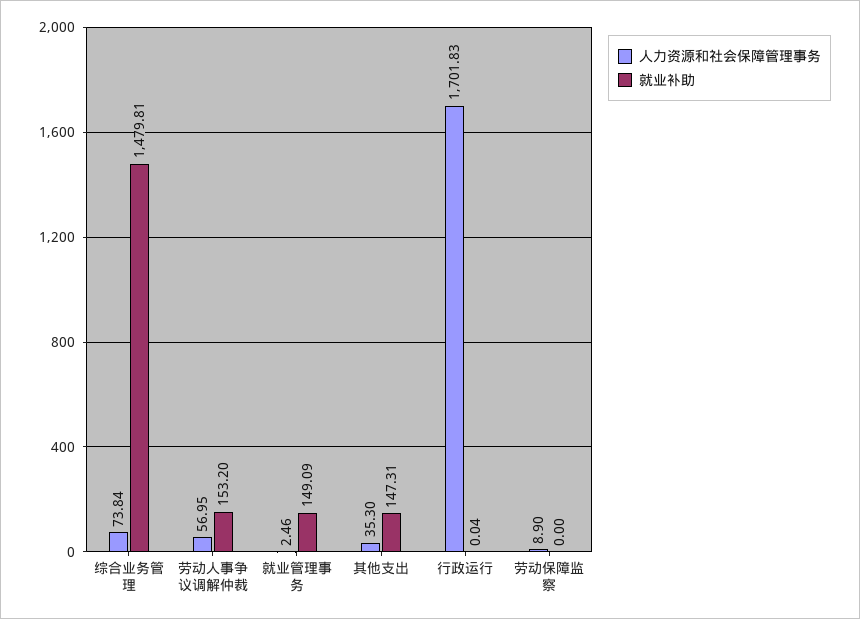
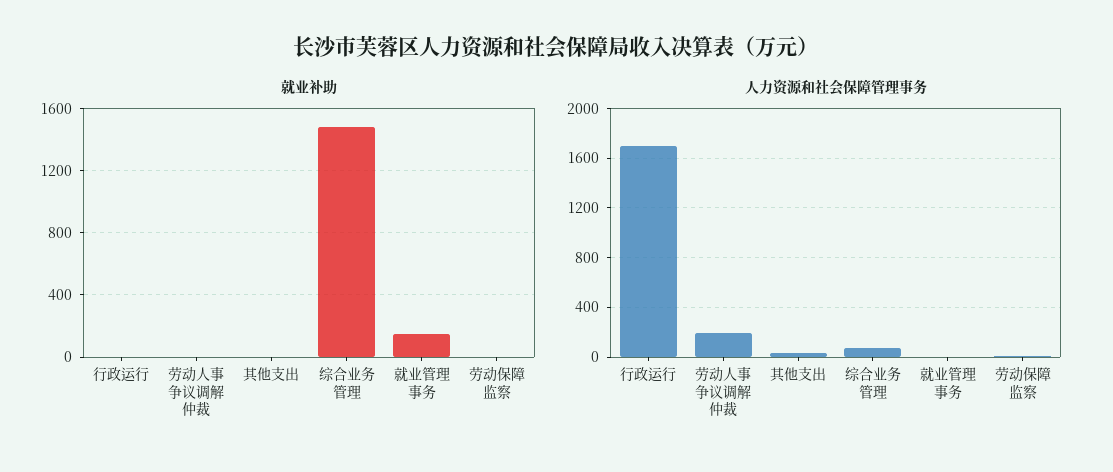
人力资源和社会保障管理事务, 劳动人事争议调解仲裁: 56.95 -> 200
就业补助, 劳动人事争议调解仲裁: 153.2 -> 0
就业补助, 其他支出: 147.31 -> 0

